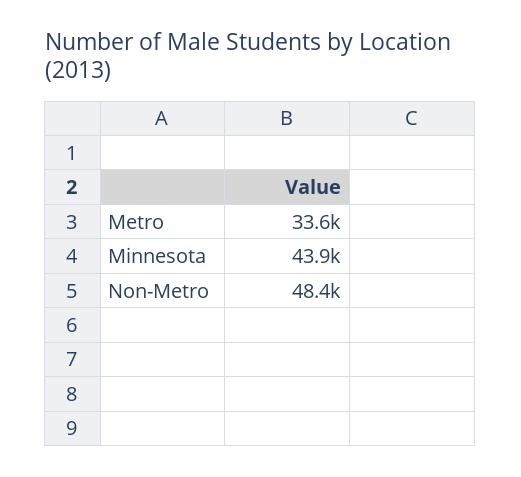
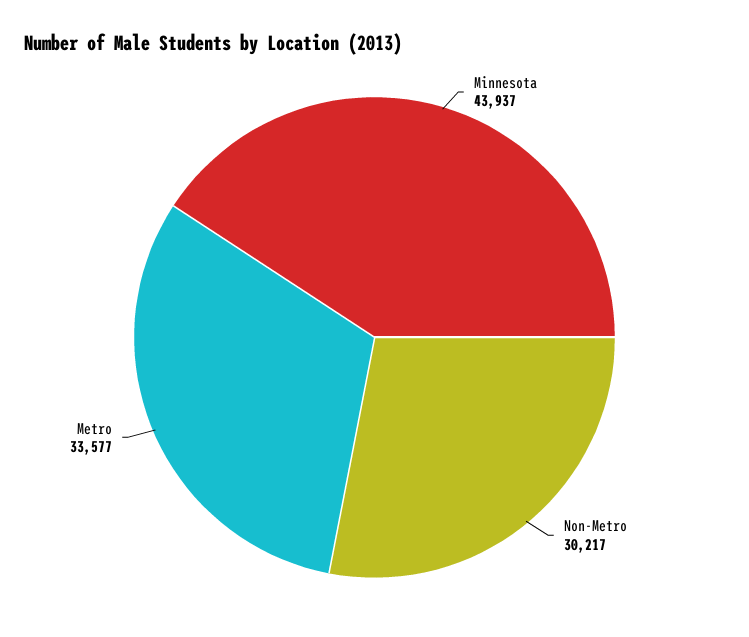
Non-Metro: 48400 -> 30217

